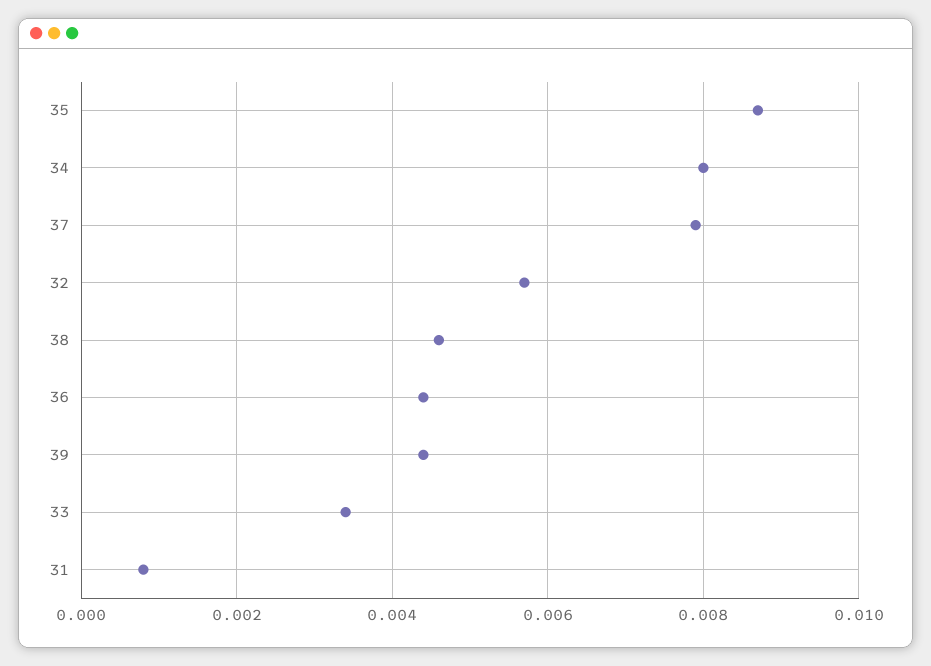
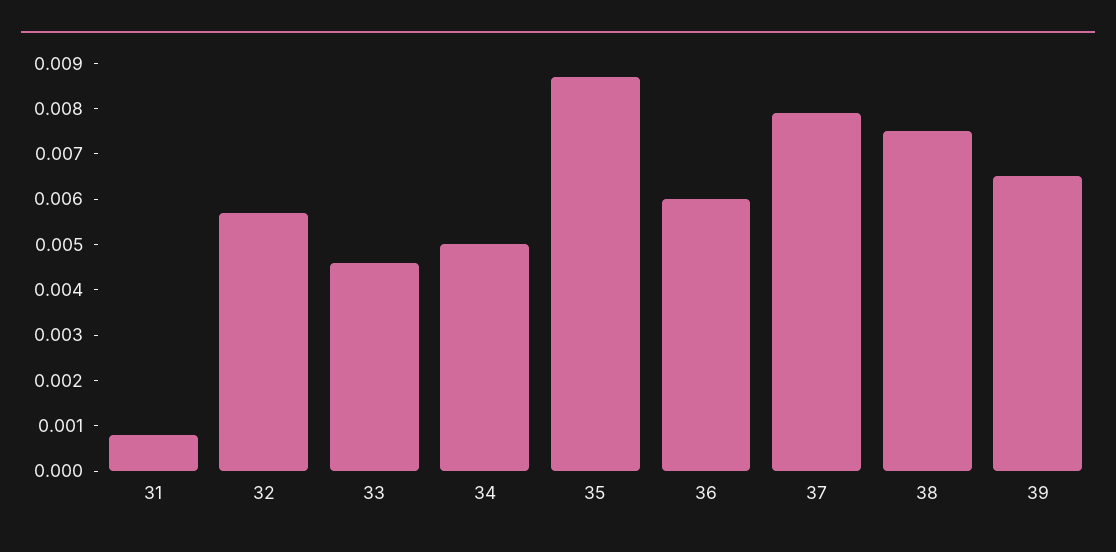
34: 0.008 -> 0.005
38: 0.0045 -> 0.0075
36: 0.0045 -> 0.006
39: 0.0045 -> 0.0065
33: 0.0035 -> 0.0045

